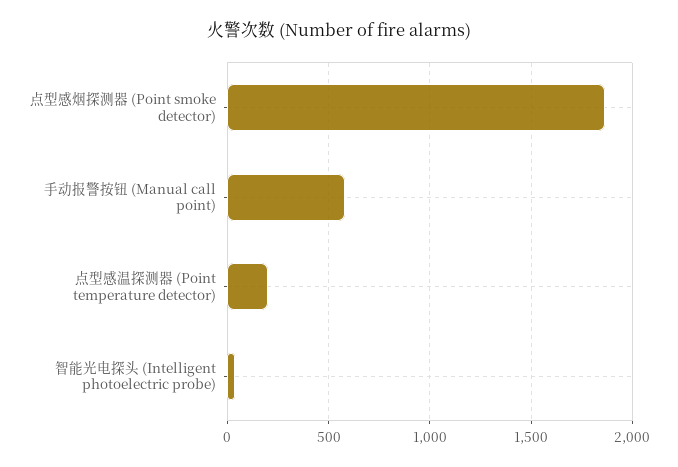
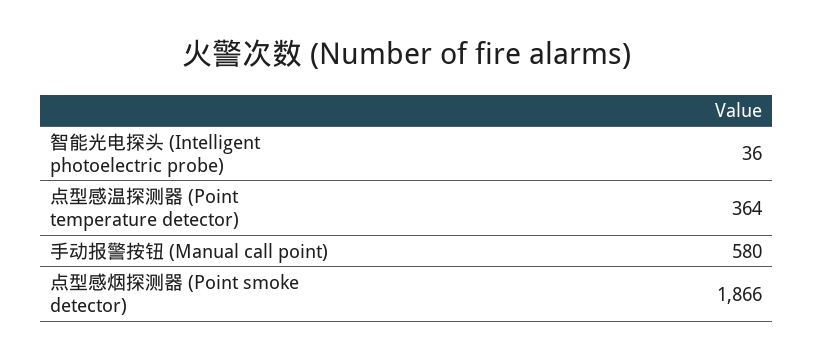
点型感温探测器 (Point temperature detector): 200 -> 364

